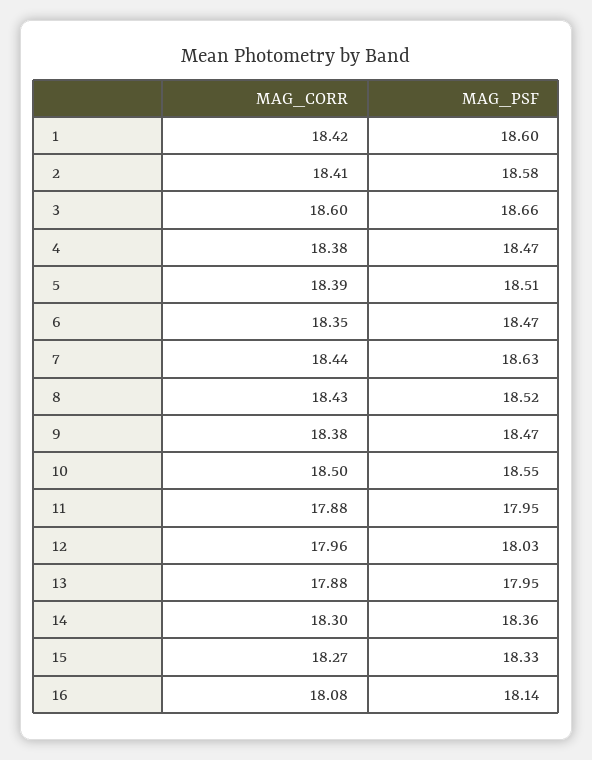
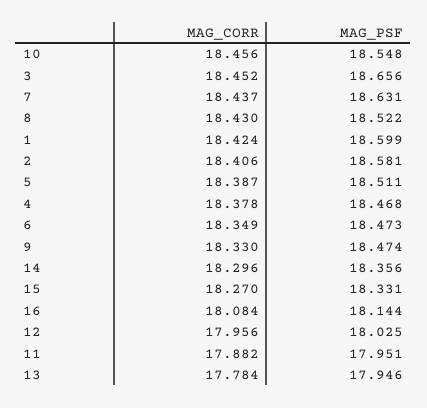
MAG_CORR, 3: 18.6 -> 18.452
MAG_CORR, 9: 18.38 -> 18.33
MAG_CORR, 10: 18.5 -> 18.456
MAG_CORR, 13: 17.88 -> 17.784

